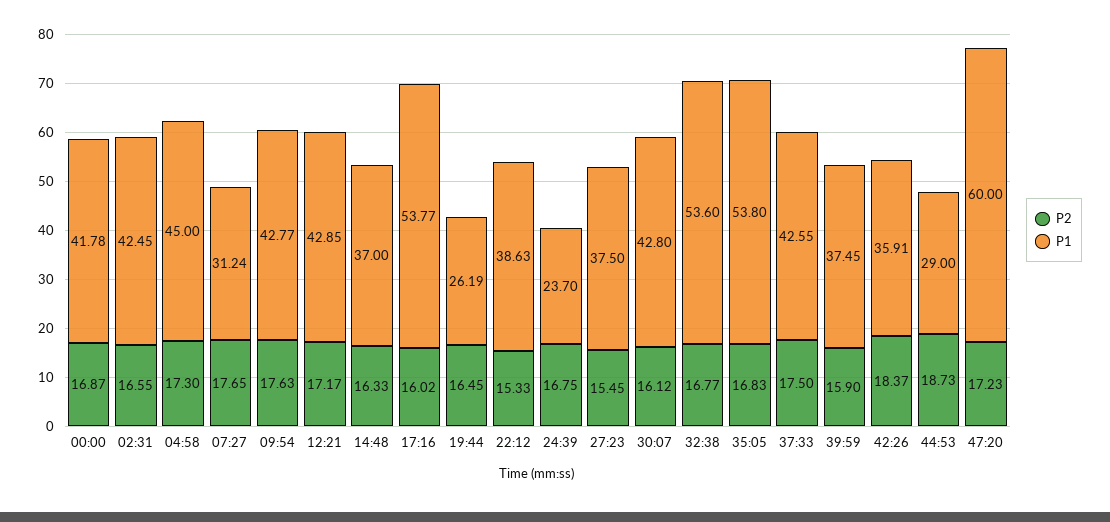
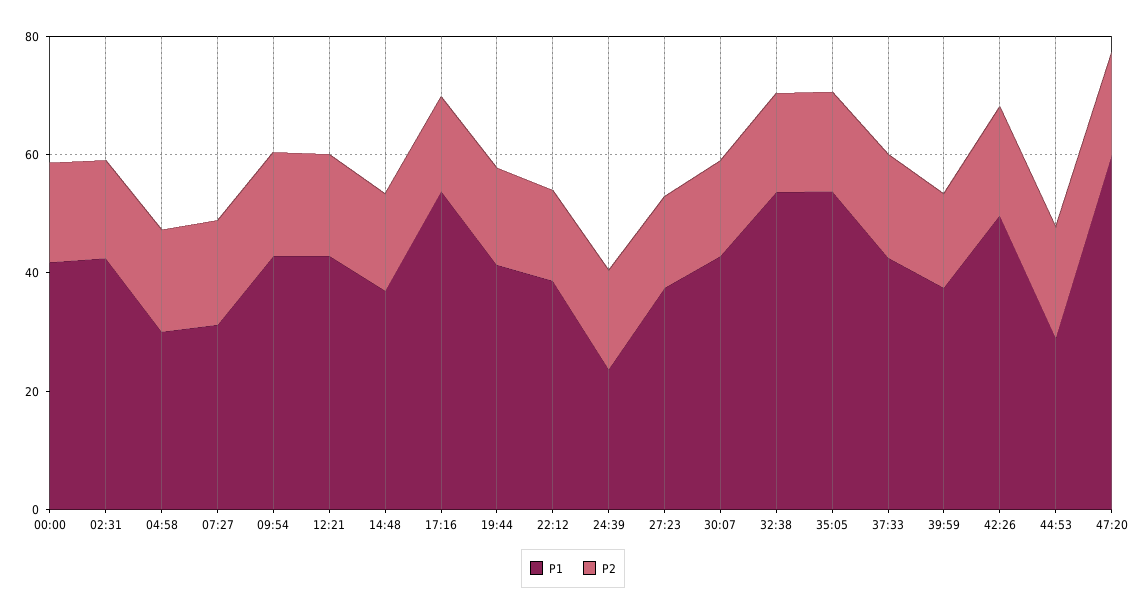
P1, 04:58: 45 -> 30
P1, 19:44: 26.19 -> 40
P1, 42:26: 35.91 -> 50

